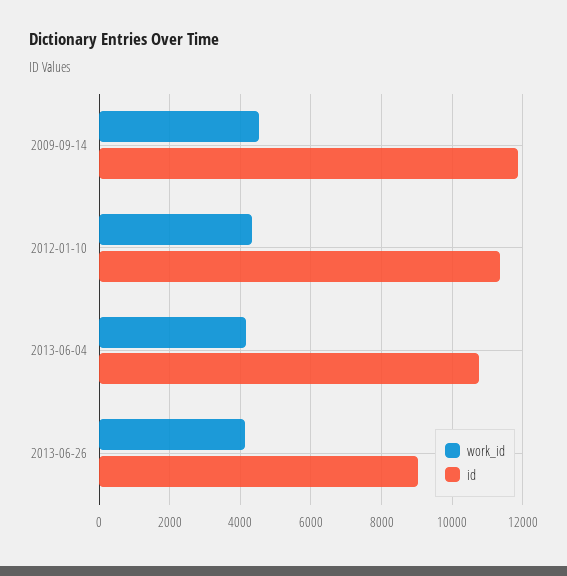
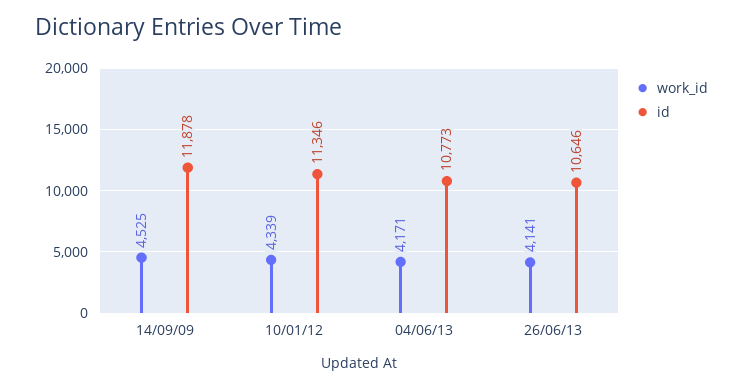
id, 2013-06-26: 9000 -> 10646

